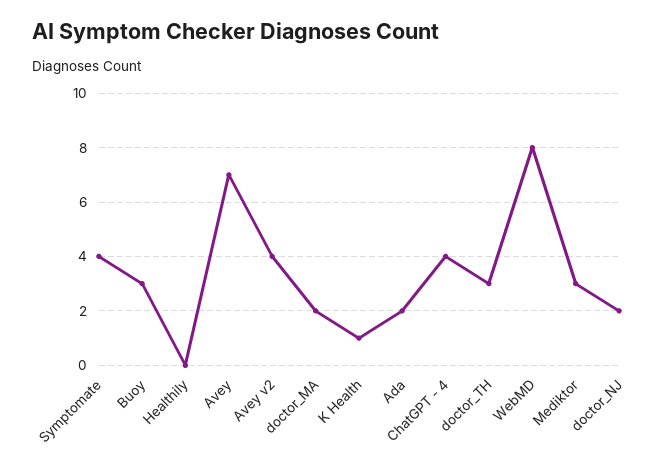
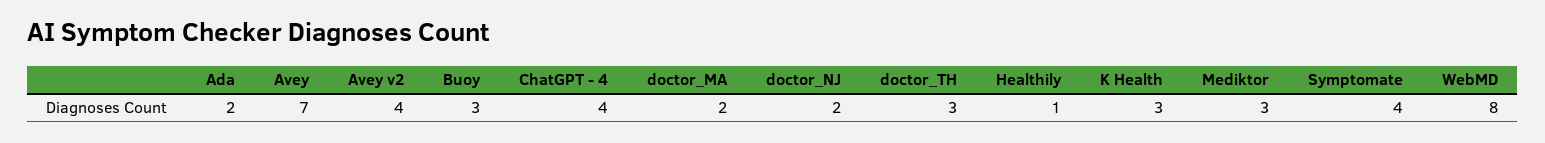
Healthily: 0 -> 1
K Health: 1 -> 3

